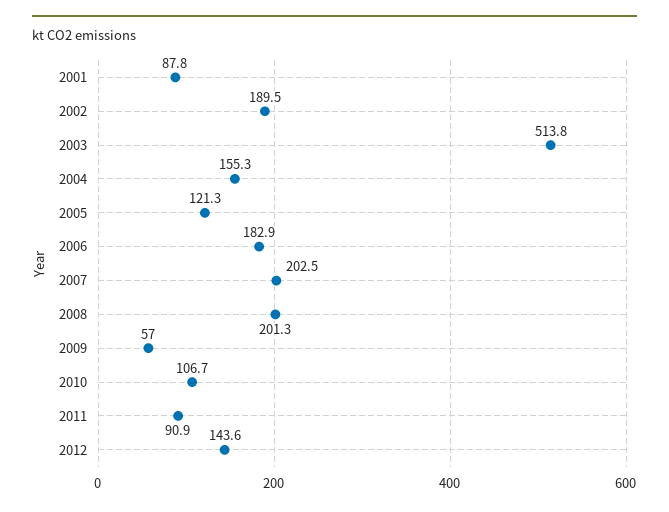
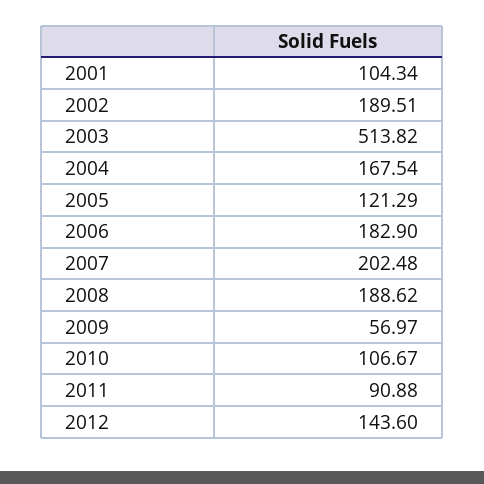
2001: 87.8 -> 104.34
2004: 155.3 -> 167.54
2008: 201.3 -> 188.62

